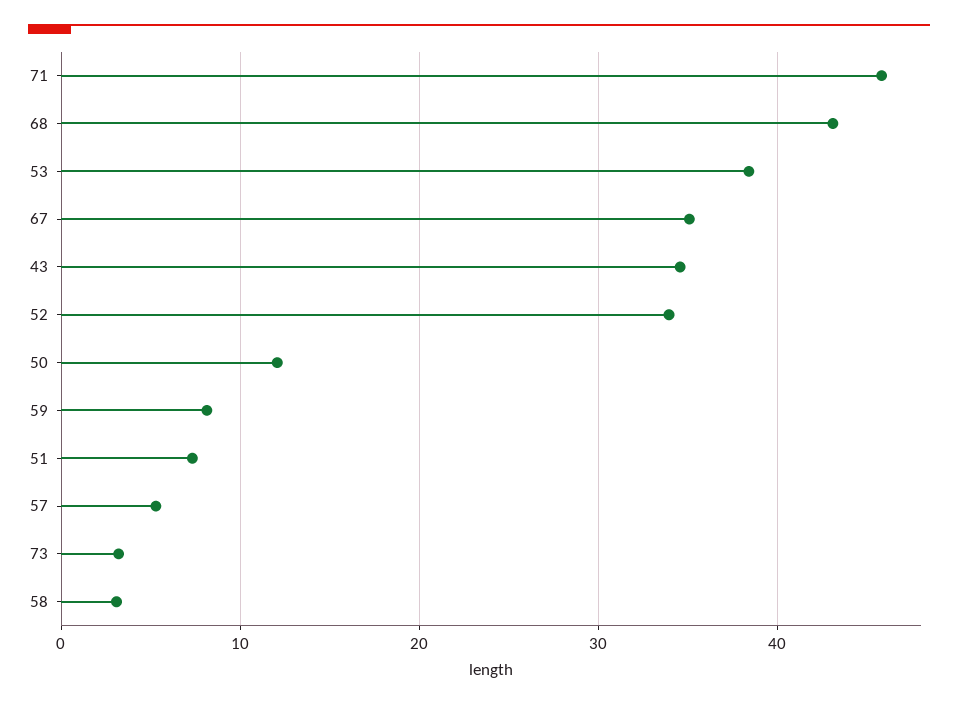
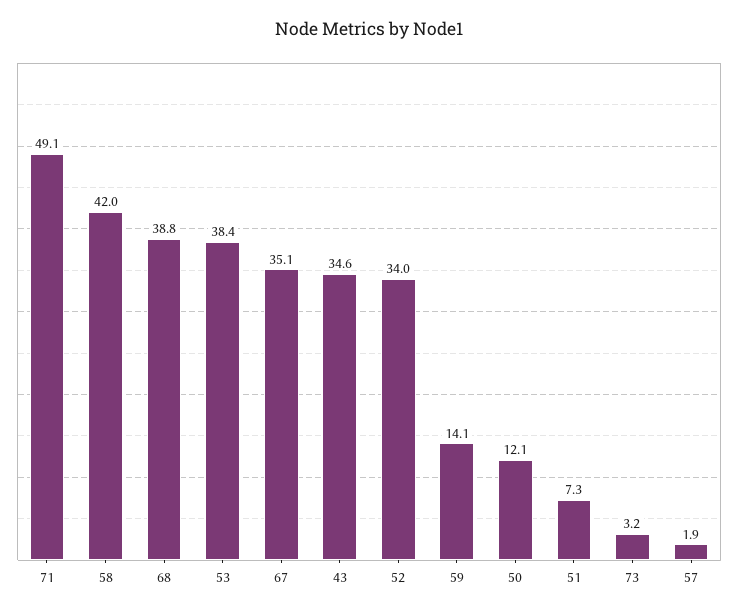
71: 46 -> 49.1
68: 43 -> 38.8
59: 8 -> 14.1
57: 5 -> 1.9
58: 3 -> 42

